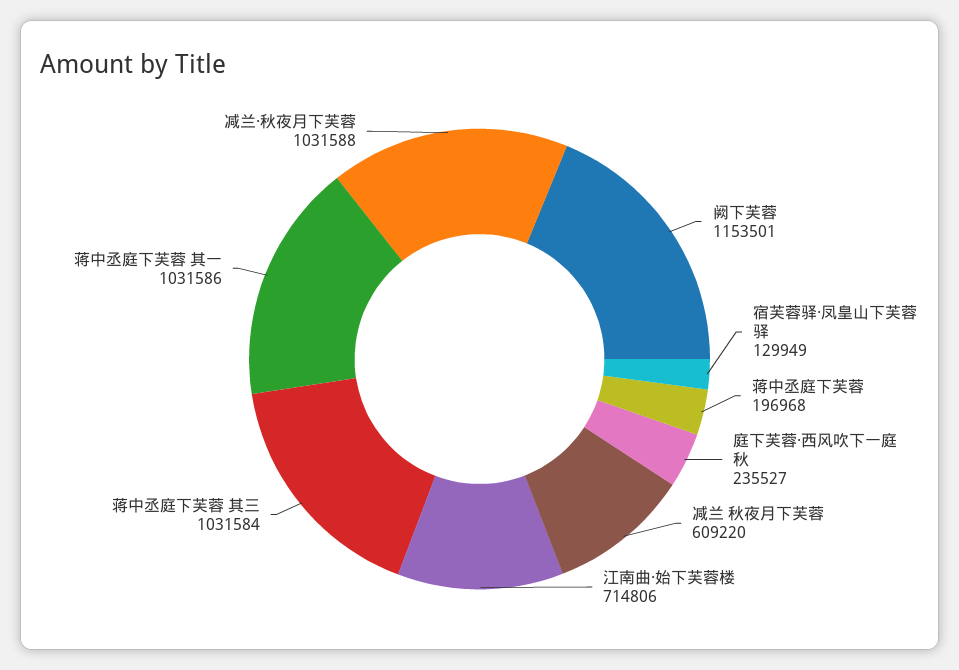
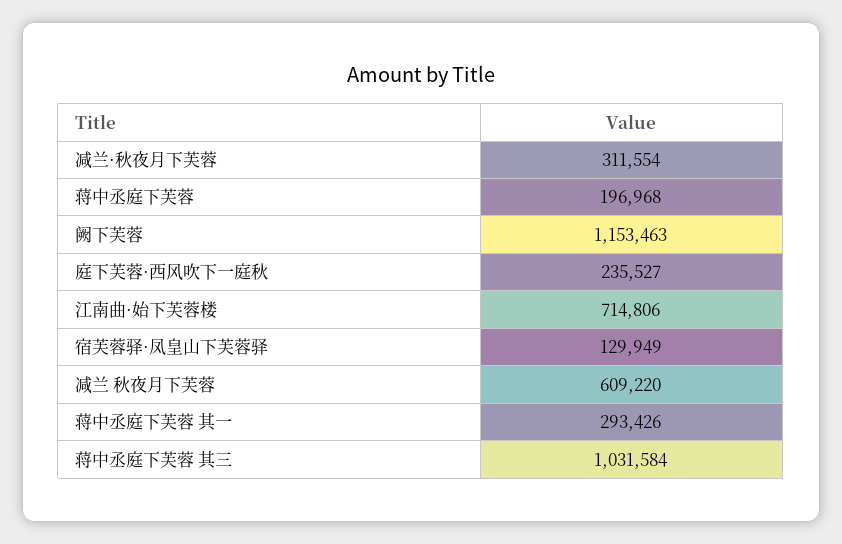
阙下芙蓉: 1153501 -> 1153463
蒋中丞庭下芙蓉 其一: 1031586 -> 293426
减兰·秋夜月下芙蓉: 1031588 -> 311554

